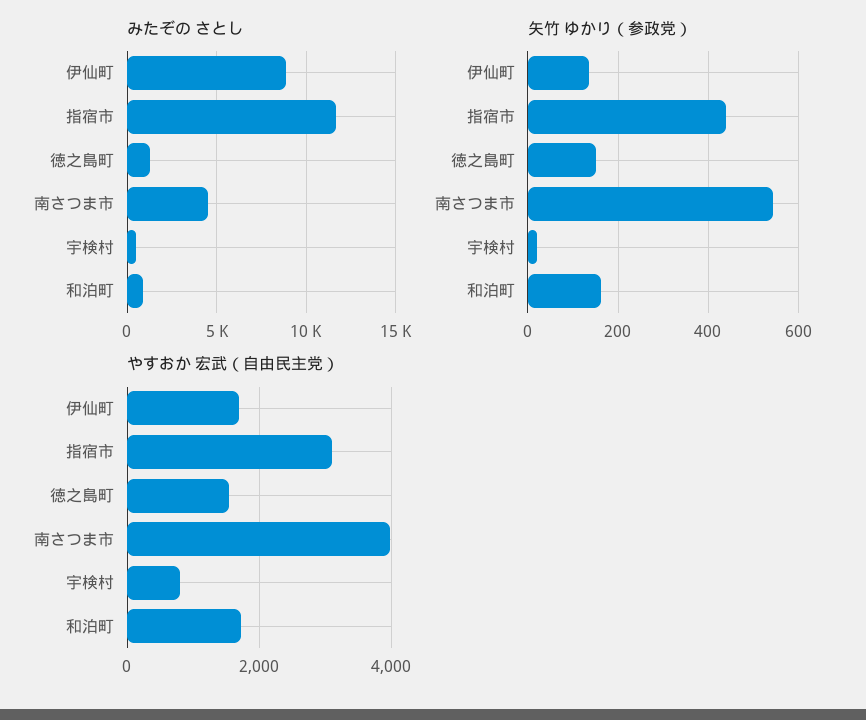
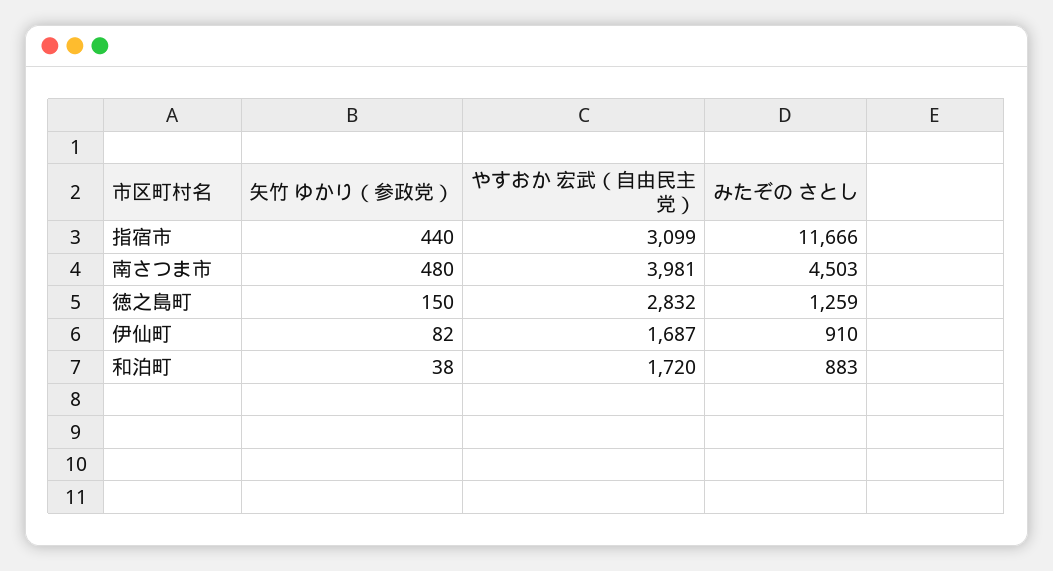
みたぞの さとし, 伊仙町: 9000 -> 910
みたぞの さとし, 宇検村: 500 -> none
矢竹 ゆかり（参政党）, 伊仙町: 140 -> 82
矢竹 ゆかり（参政党）, 南さつま市: 540 -> 480
矢竹 ゆかり（参政党）, 宇検村: 20 -> none
矢竹 ゆかり（参政党）, 和泊町: 160 -> 38
やすおか 宏武（自由民主党）, 徳之島町: 1600 -> 2832
やすおか 宏武（自由民主党）, 宇検村: 800 -> none

